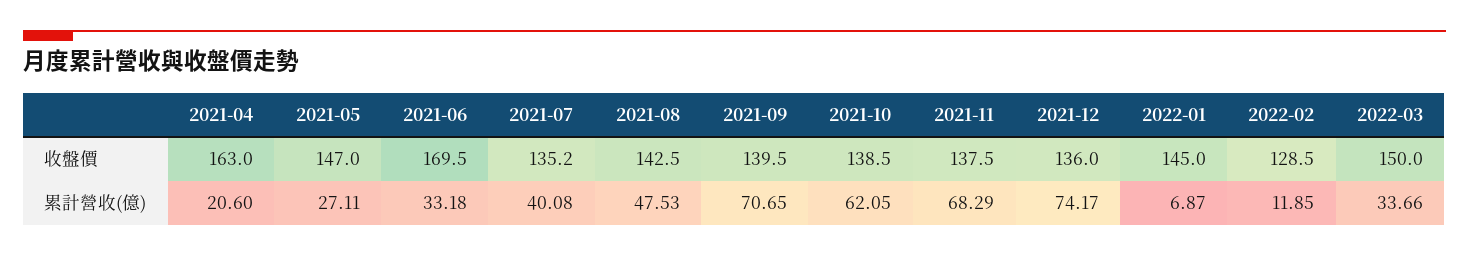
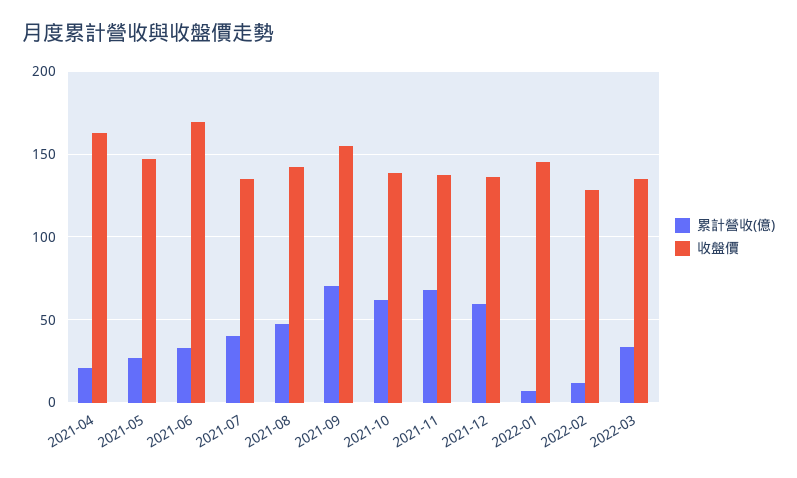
收盤價, 2021-09: 139.5 -> 155
收盤價, 2022-03: 150 -> 135
累計營收(億), 2021-12: 74.17 -> 60

